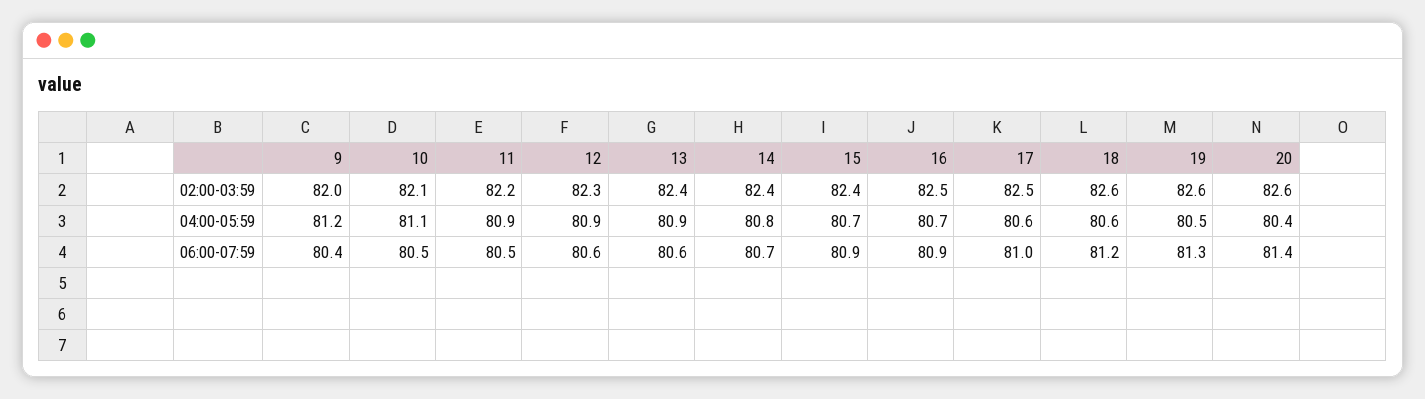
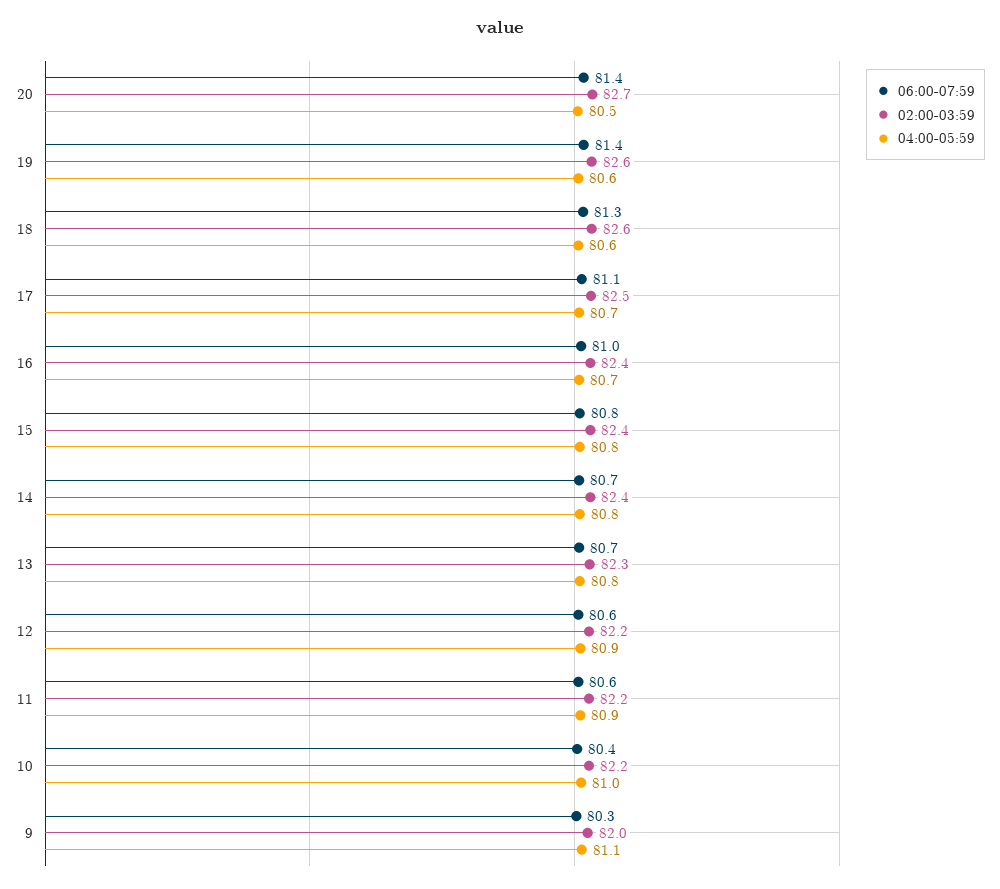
02:00-03:59, 10: 82.1 -> 82.2
02:00-03:59, 12: 82.3 -> 82.2
02:00-03:59, 13: 82.4 -> 82.3
02:00-03:59, 16: 82.5 -> 82.4
02:00-03:59, 20: 82.6 -> 82.7
04:00-05:59, 9: 81.2 -> 81.1
04:00-05:59, 10: 81.1 -> 81
04:00-05:59, 13: 80.9 -> 80.8
04:00-05:59, 15: 80.7 -> 80.8
04:00-05:59, 17: 80.6 -> 80.7
04:00-05:59, 19: 80.5 -> 80.6
04:00-05:59, 20: 80.4 -> 80.5
06:00-07:59, 9: 80.4 -> 80.3
06:00-07:59, 10: 80.5 -> 80.4
06:00-07:59, 11: 80.5 -> 80.6
06:00-07:59, 13: 80.6 -> 80.7
06:00-07:59, 15: 80.9 -> 80.8
06:00-07:59, 16: 80.9 -> 81
06:00-07:59, 17: 81 -> 81.1
06:00-07:59, 18: 81.2 -> 81.3
06:00-07:59, 19: 81.3 -> 81.4

